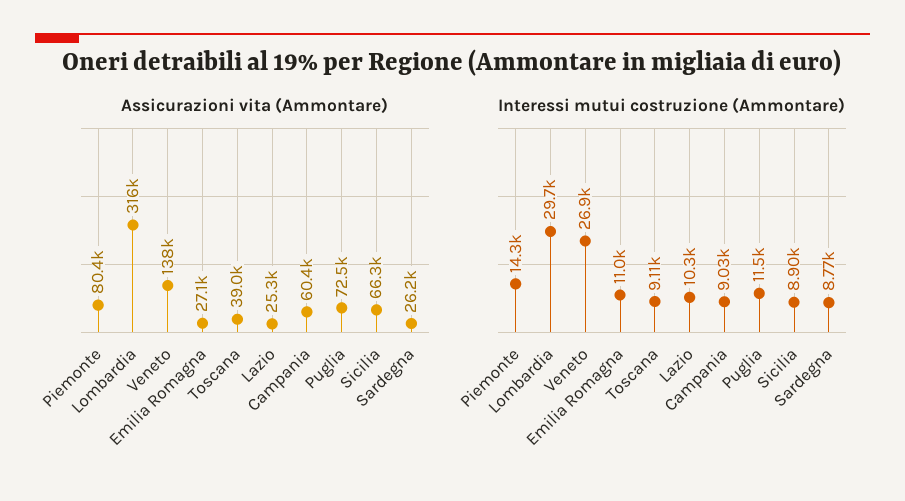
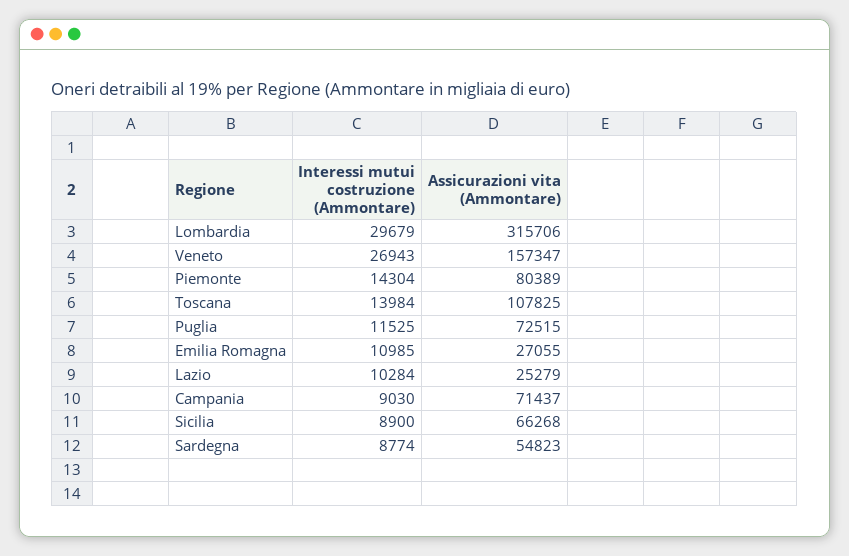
Assicurazioni vita (Ammontare), Veneto: 138000 -> 157347
Assicurazioni vita (Ammontare), Toscana: 39000 -> 107825
Assicurazioni vita (Ammontare), Campania: 60400 -> 71437
Assicurazioni vita (Ammontare), Sardegna: 26200 -> 54823
Interessi mutui costruzione (Ammontare), Toscana: 9110 -> 13984

